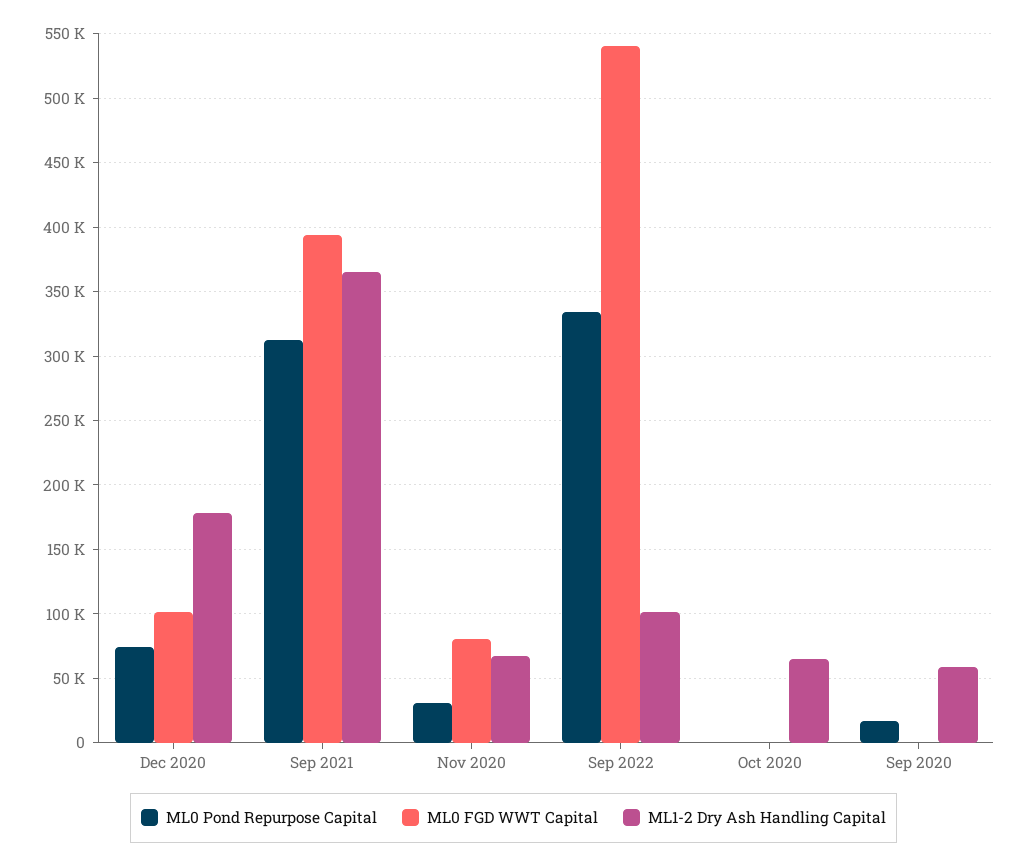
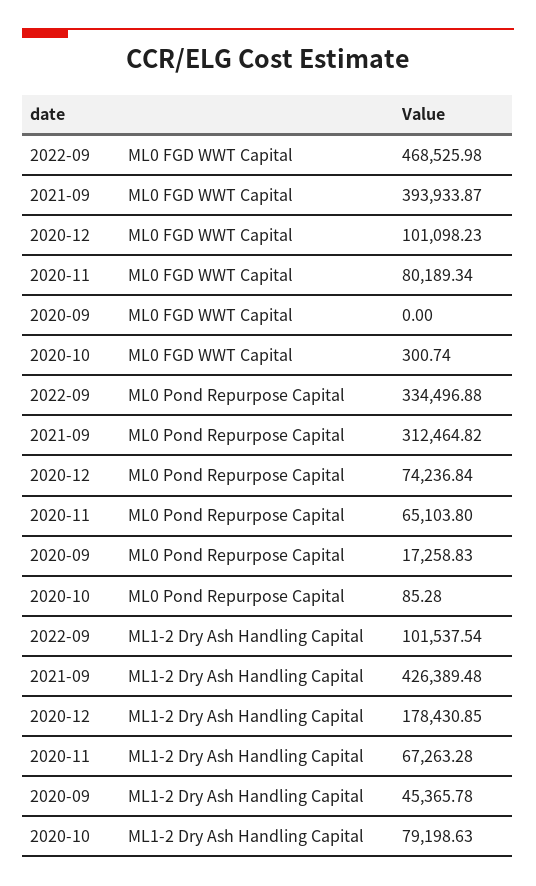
ML1-2 Dry Ash Handling Capital, Sep 2021: 365000 -> 426389.48
ML0 Pond Repurpose Capital, Nov 2020: 30000 -> 65103.8
ML0 FGD WWT Capital, Sep 2022: 540000 -> 468525.98
ML1-2 Dry Ash Handling Capital, Oct 2020: 65000 -> 79198.63
ML1-2 Dry Ash Handling Capital, Sep 2020: 60000 -> 45365.78

